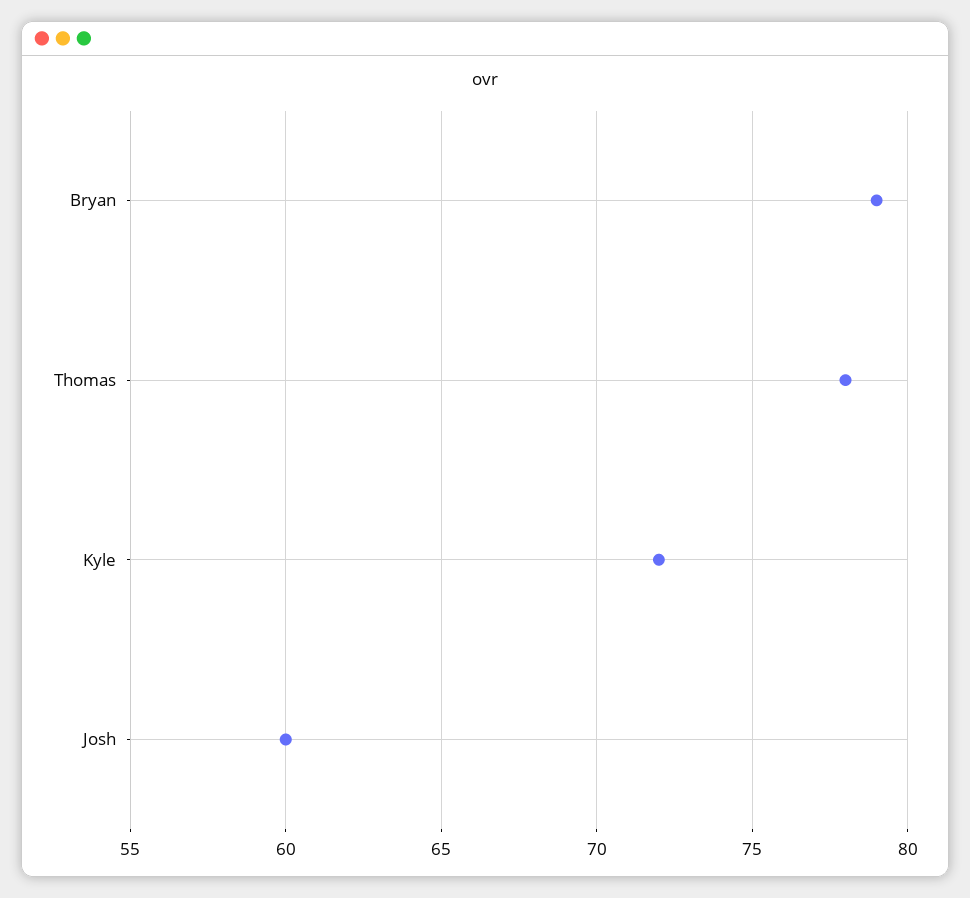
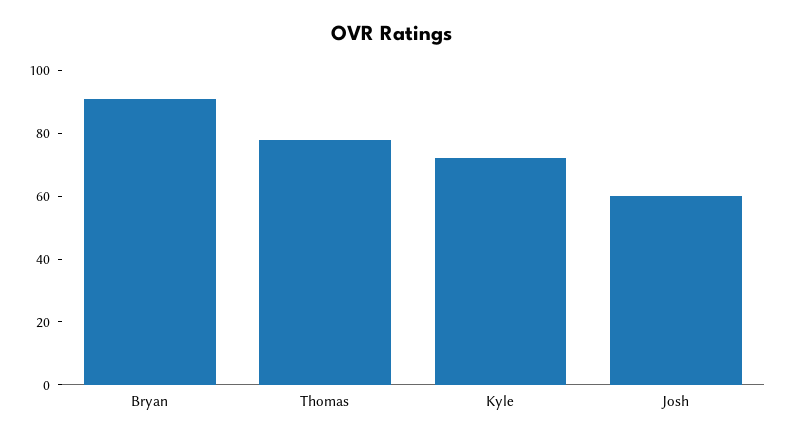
Bryan: 79 -> 90

